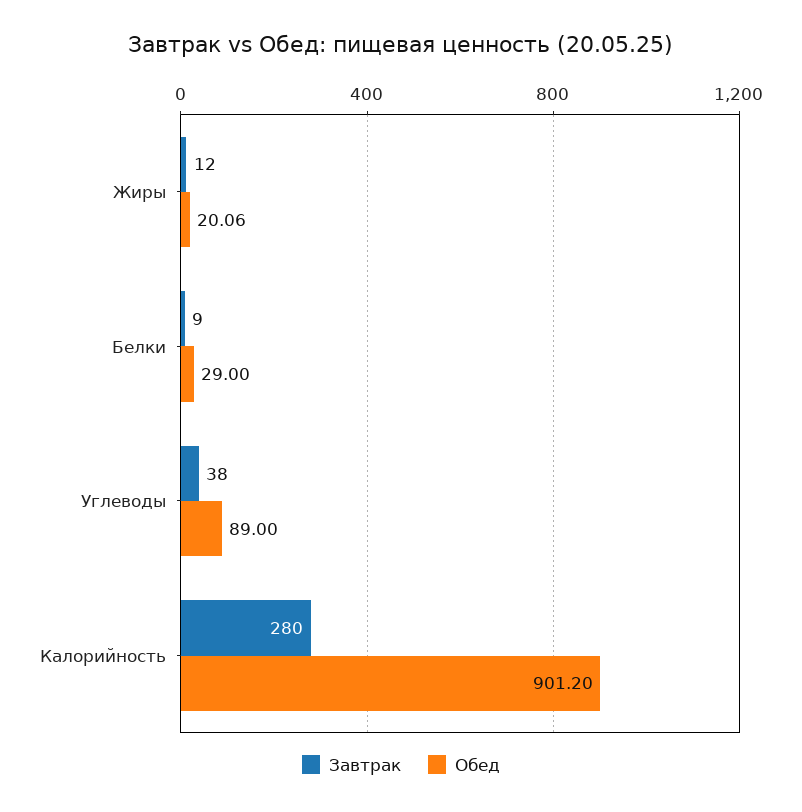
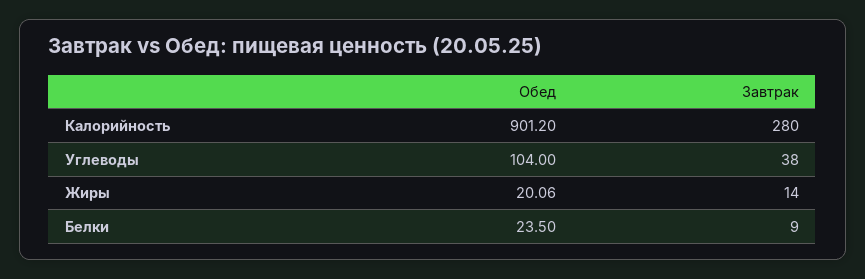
Завтрак, Жиры: 12 -> 14
Обед, Белки: 29 -> 23.5
Обед, Углеводы: 89 -> 104

